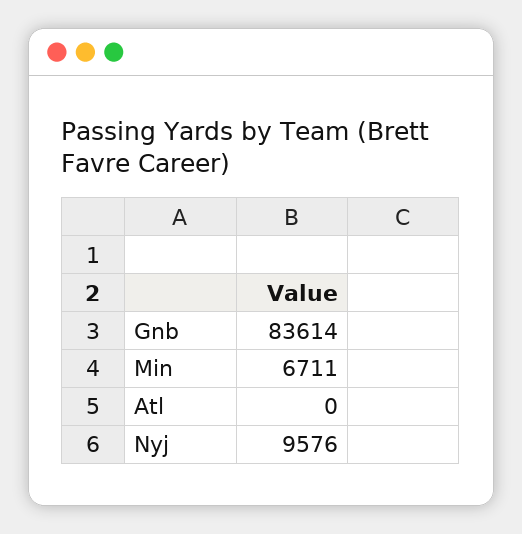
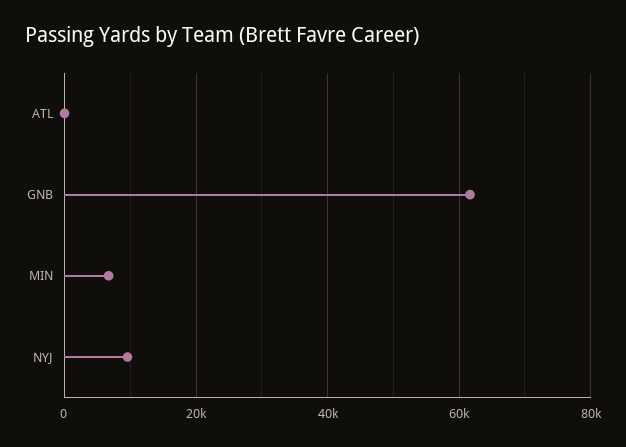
Gnb: 83614 -> 62000

